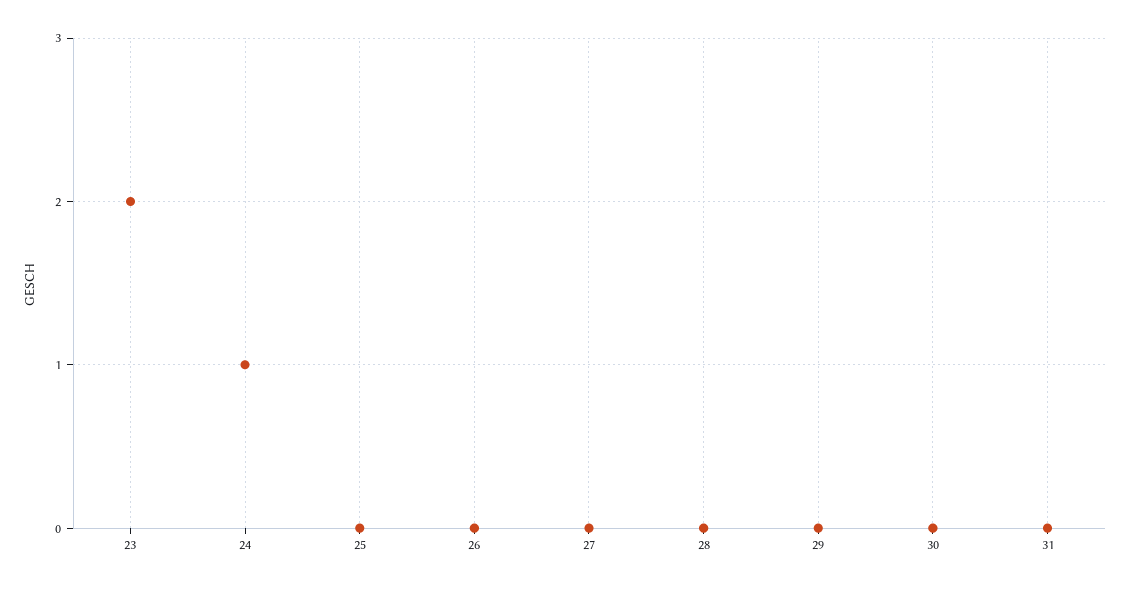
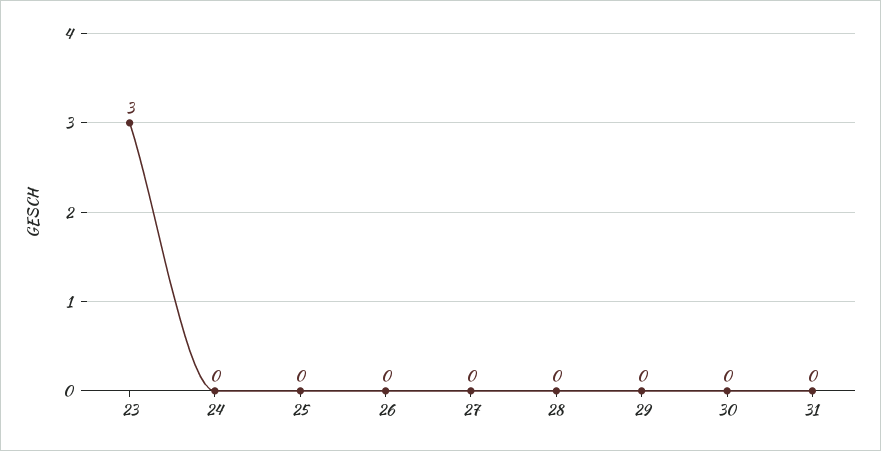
23: 2 -> 3
24: 1 -> 0

